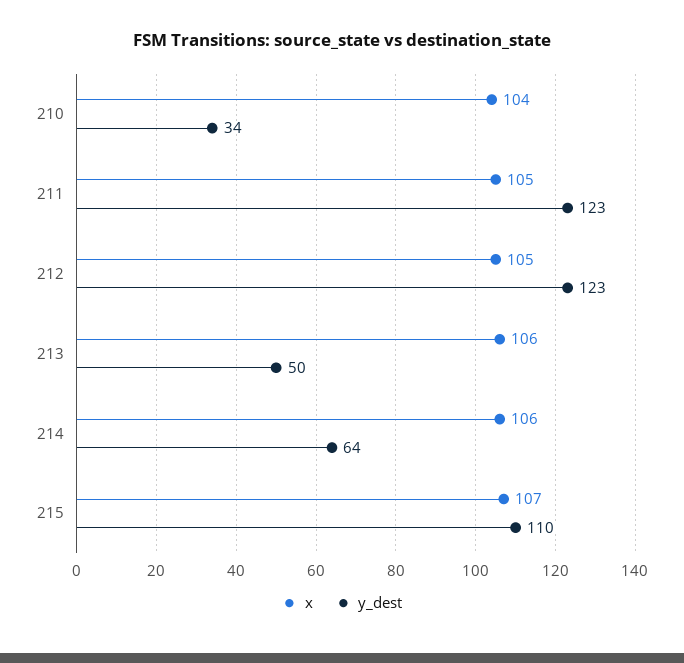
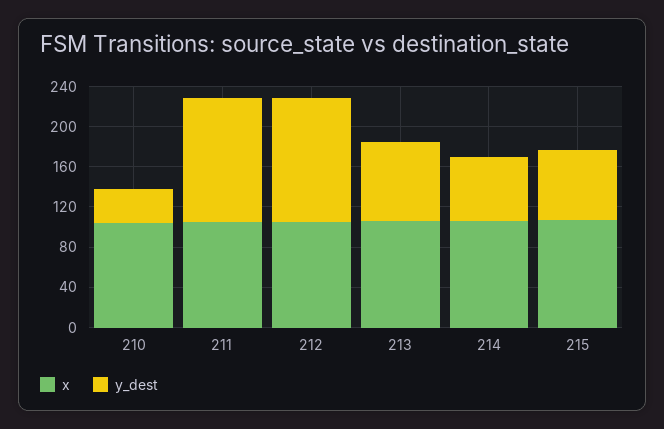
y_dest, 213: 50 -> 80
y_dest, 215: 110 -> 70

